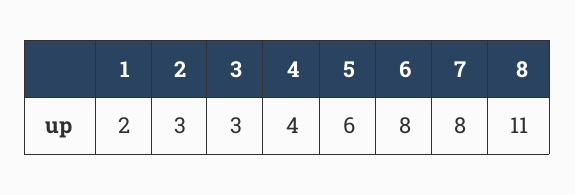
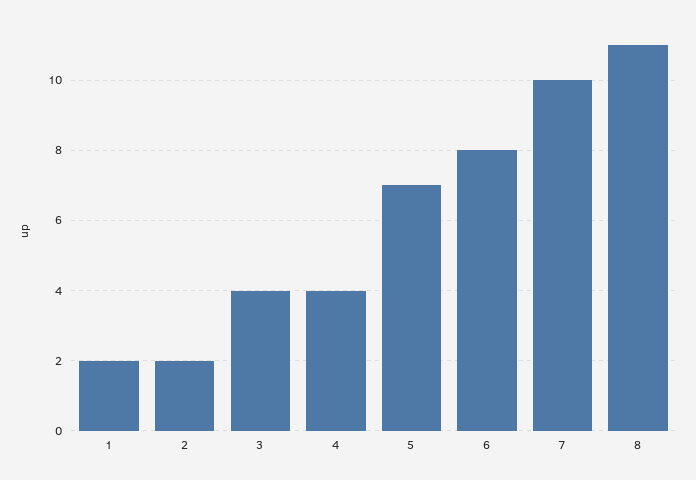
2: 3 -> 2
3: 3 -> 4
5: 6 -> 7
7: 8 -> 10

